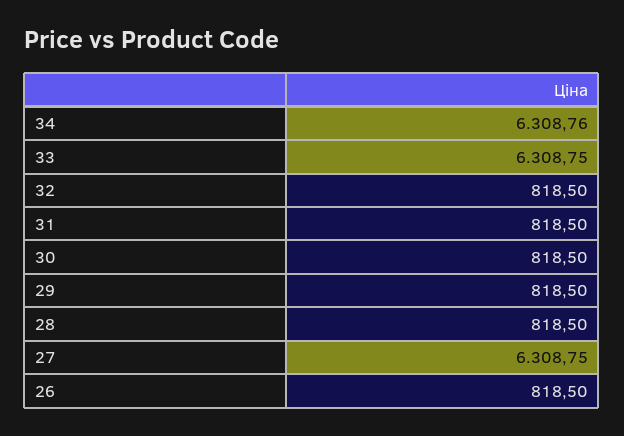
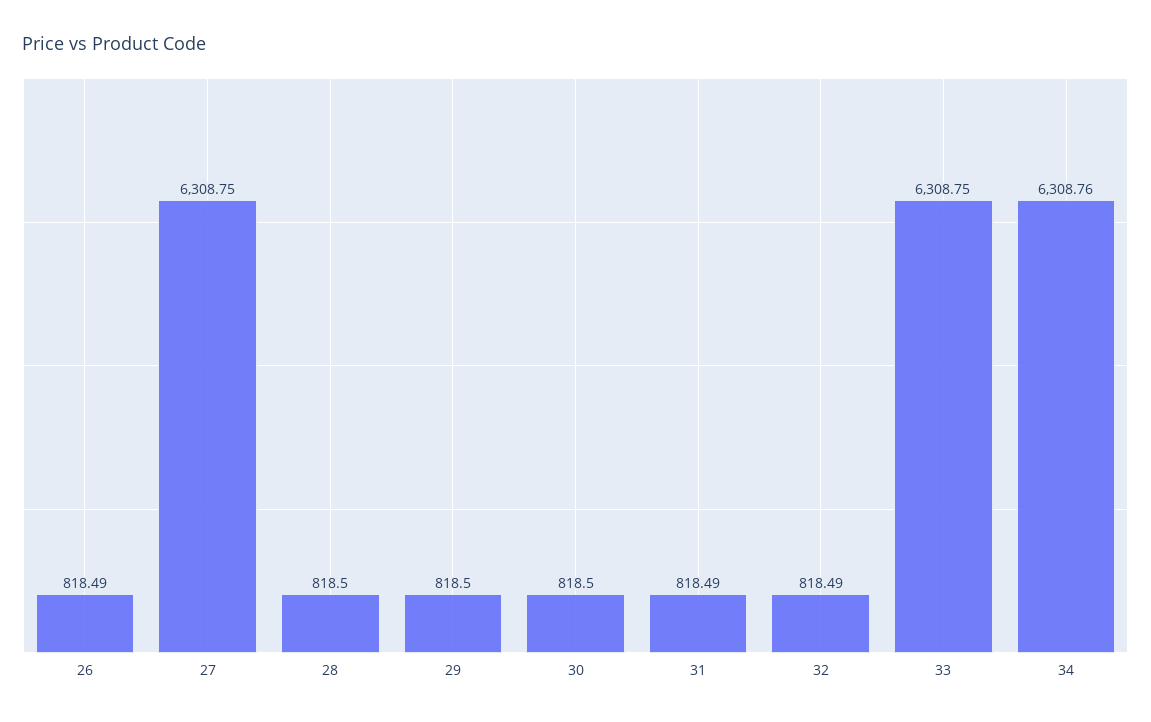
32: 818.5 -> 818.49
31: 818.5 -> 818.49
26: 818.5 -> 818.49

